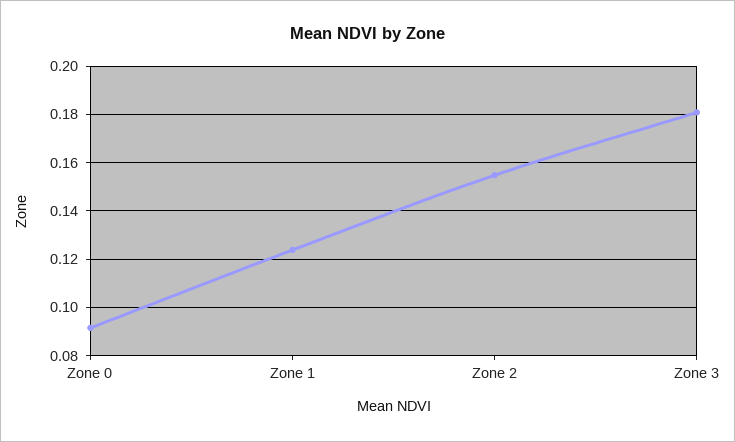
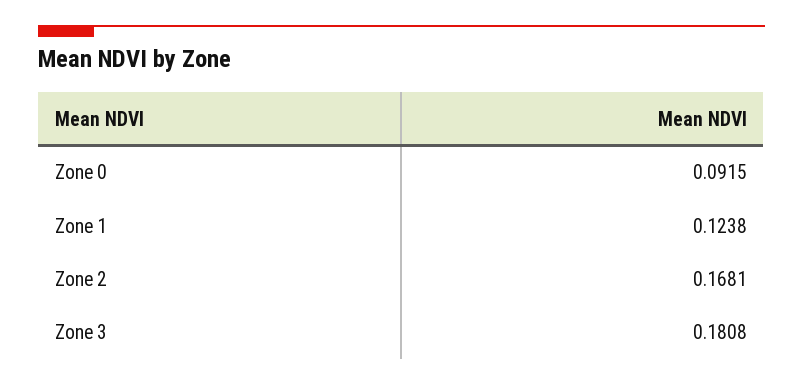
Zone 2: 0.155 -> 0.1681

